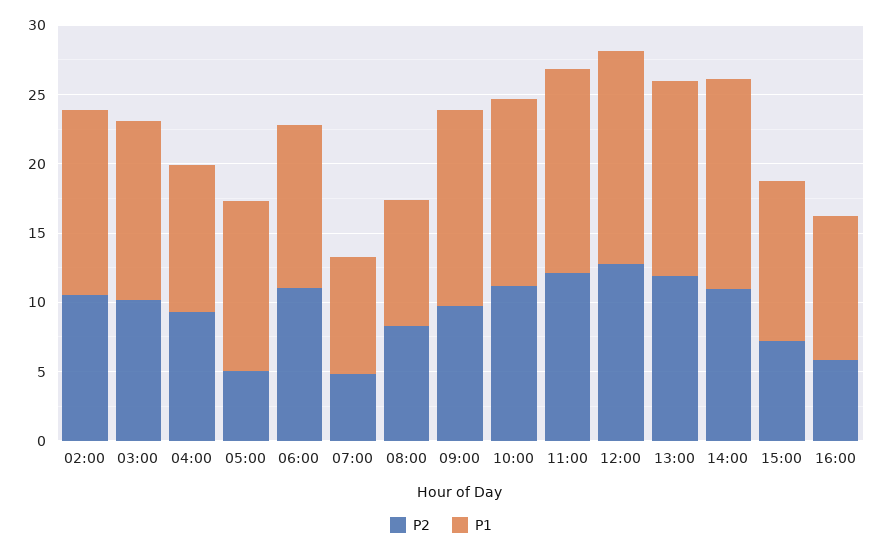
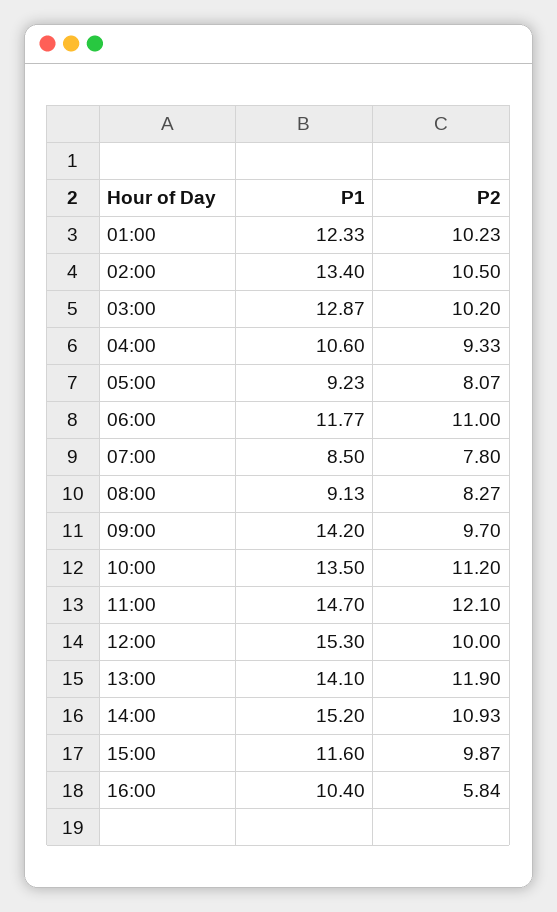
P2, 05:00: 5 -> 8.07
P1, 05:00: 12 -> 9.23
P2, 07:00: 5 -> 7.8
P2, 12:00: 13 -> 10
P2, 15:00: 7 -> 9.87
P1, 01:00: none -> 12.33
P2, 01:00: none -> 10.23

